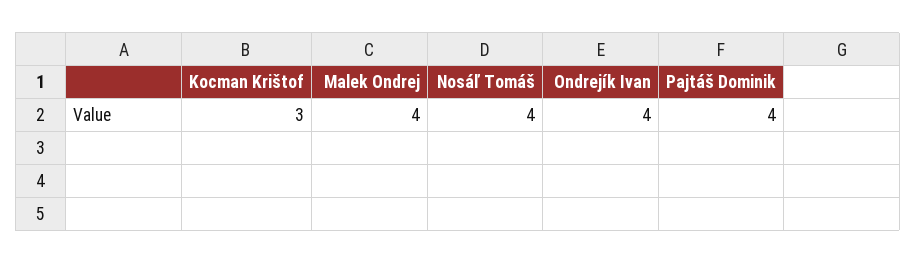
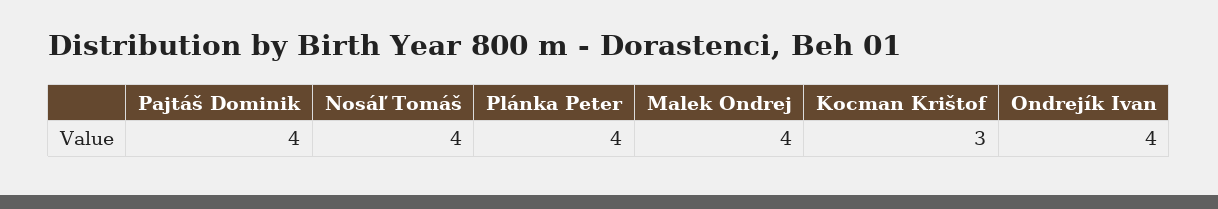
Plánka Peter: none -> 4

